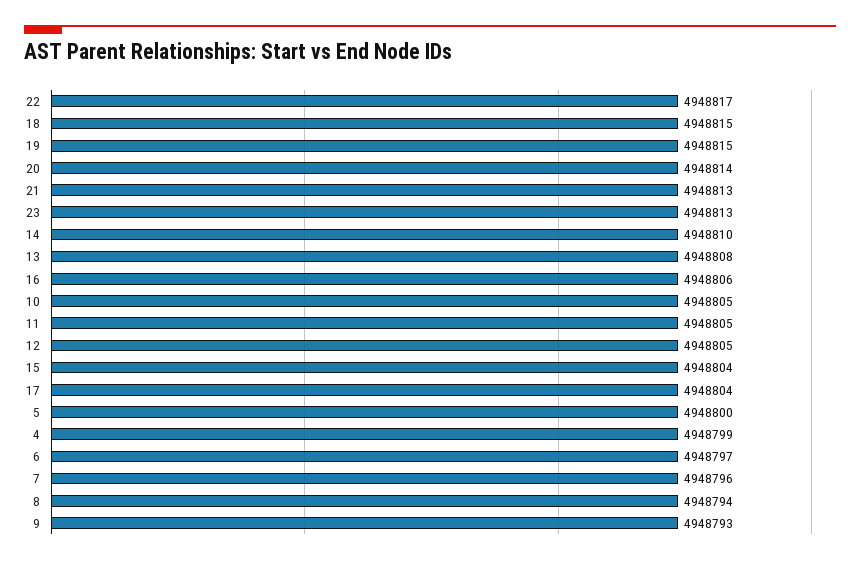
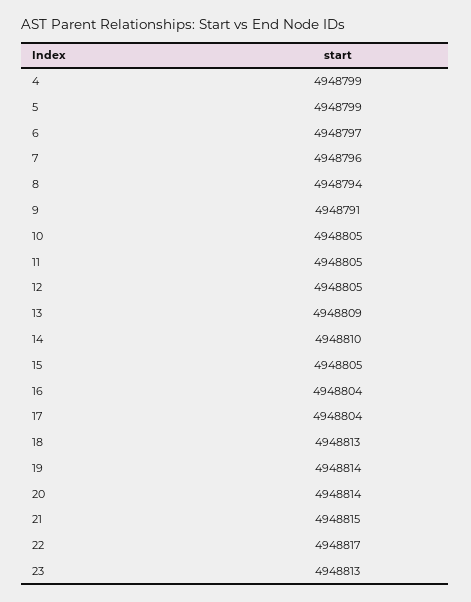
18: 4948815 -> 4948813
19: 4948815 -> 4948814
21: 4948813 -> 4948815
13: 4948808 -> 4948809
16: 4948806 -> 4948804
15: 4948804 -> 4948805
5: 4948800 -> 4948799
9: 4948793 -> 4948791

